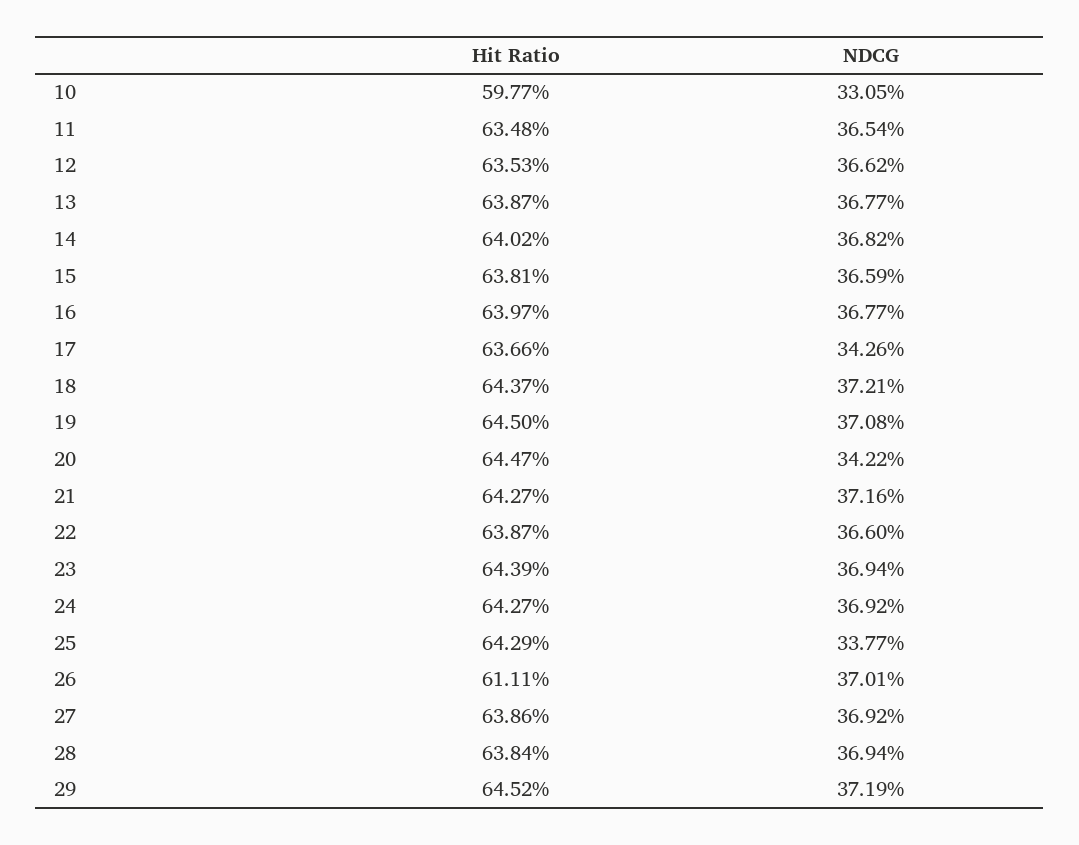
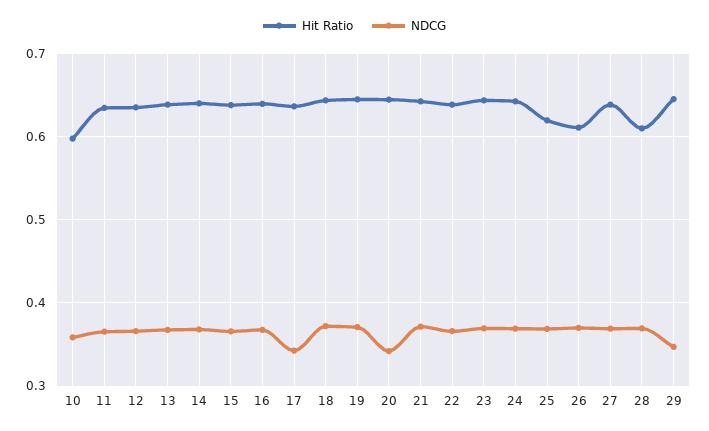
NDCG, 10: 0.3305 -> 0.36
Hit Ratio, 25: 0.6429 -> 0.62
NDCG, 25: 0.3377 -> 0.37
Hit Ratio, 28: 0.6384 -> 0.61
NDCG, 29: 0.3719 -> 0.35

